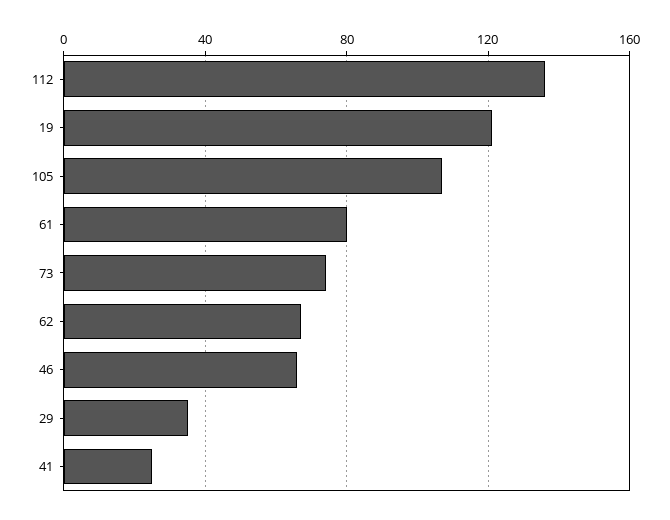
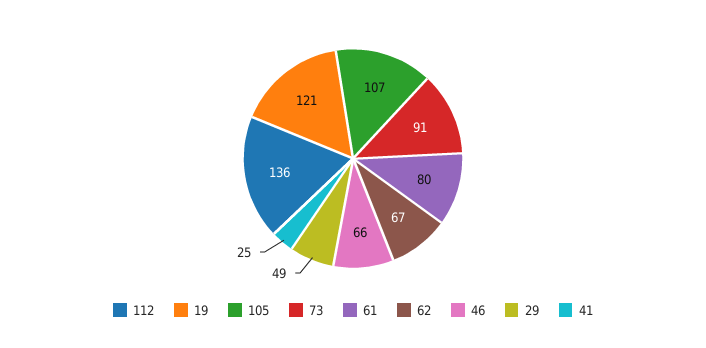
73: 75 -> 91
29: 35 -> 49

